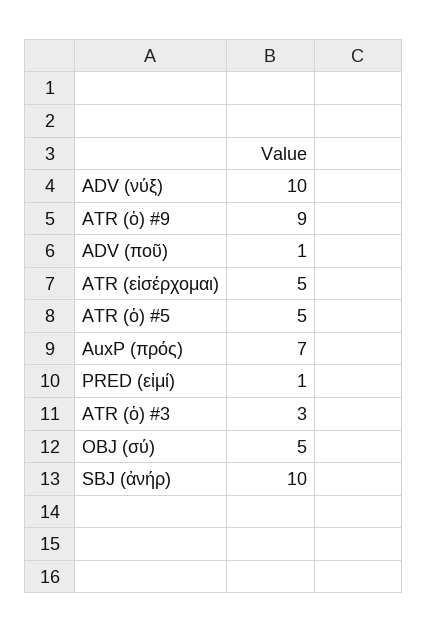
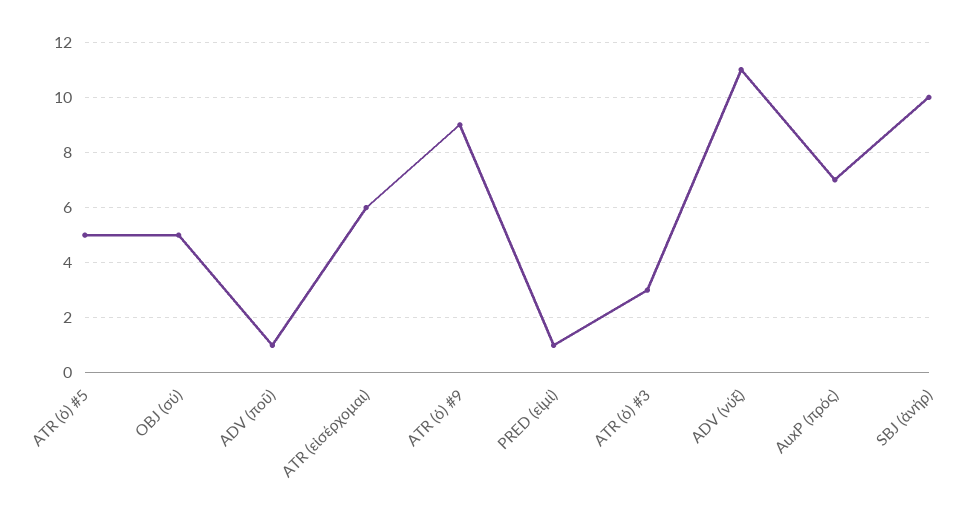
ADV (νύξ): 10 -> 11
ATR (εἰσέρχομαι): 5 -> 6

